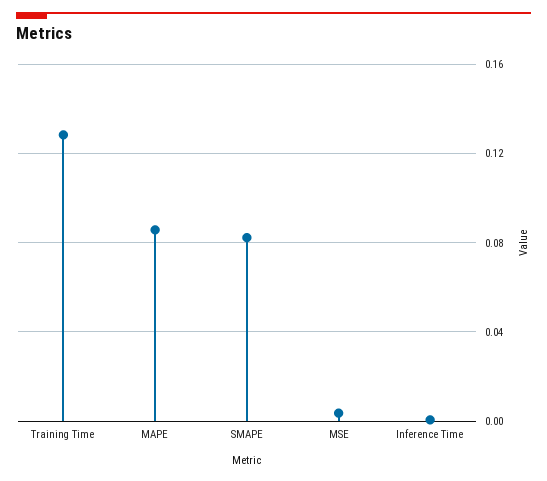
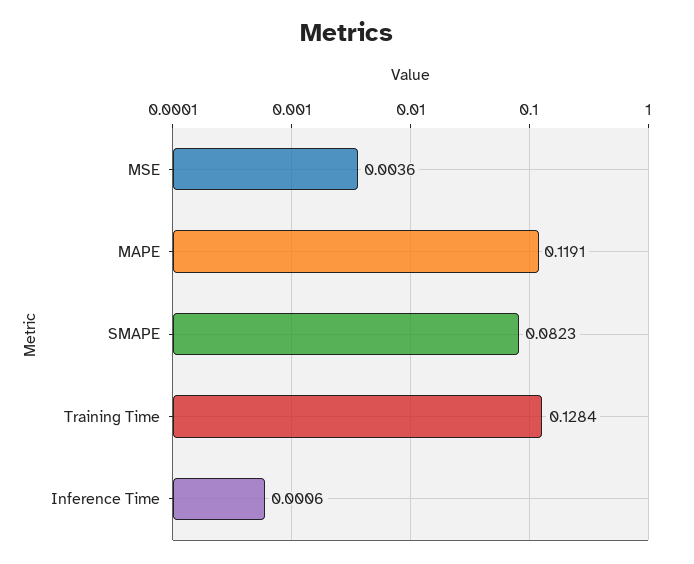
MAPE: 0.085 -> 0.1191

